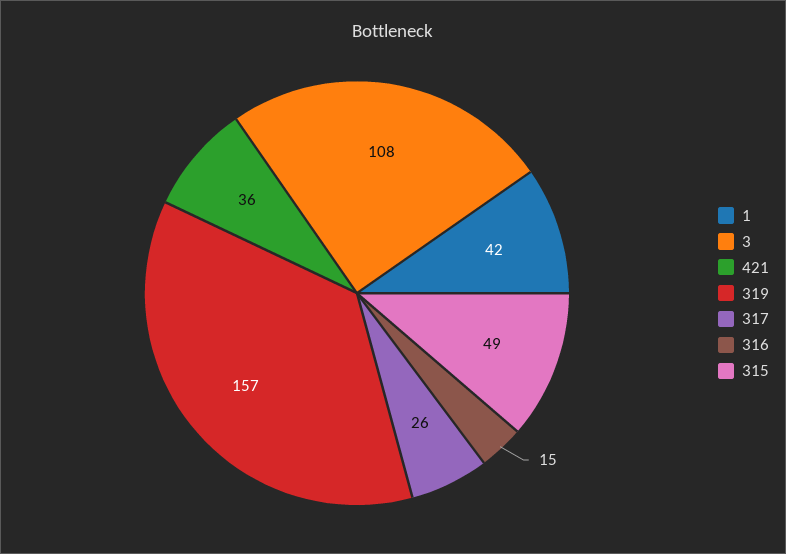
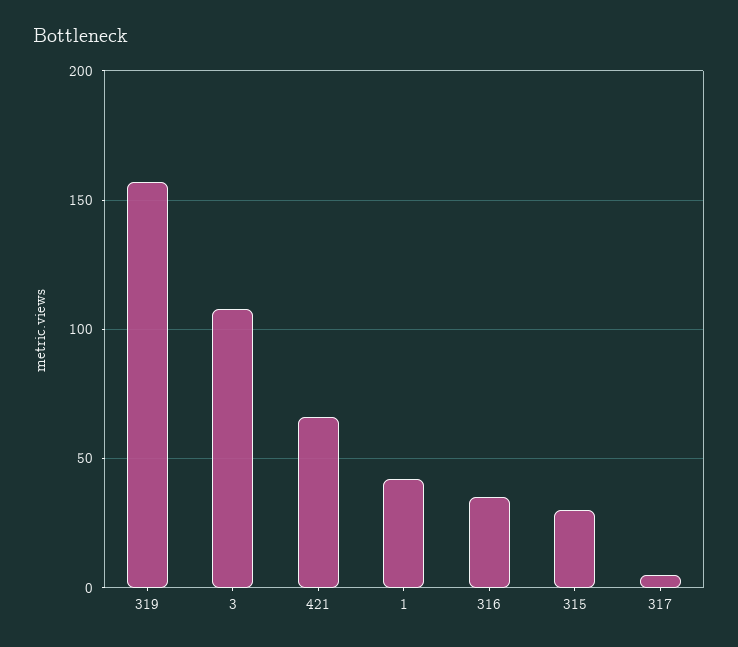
421: 36 -> 65
317: 26 -> 5
316: 15 -> 35
315: 49 -> 30

